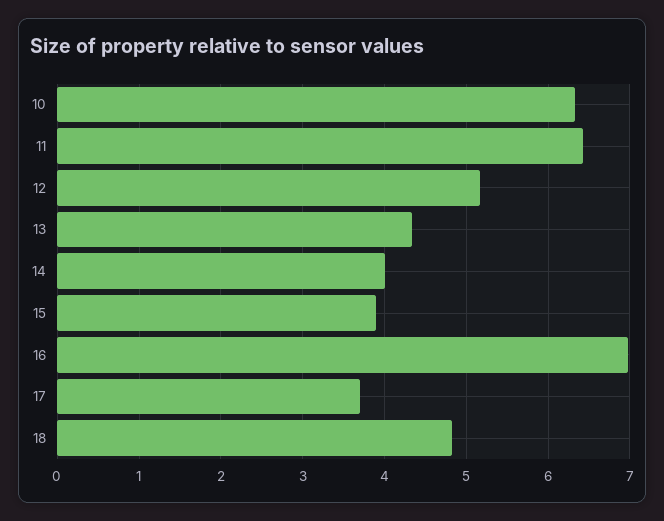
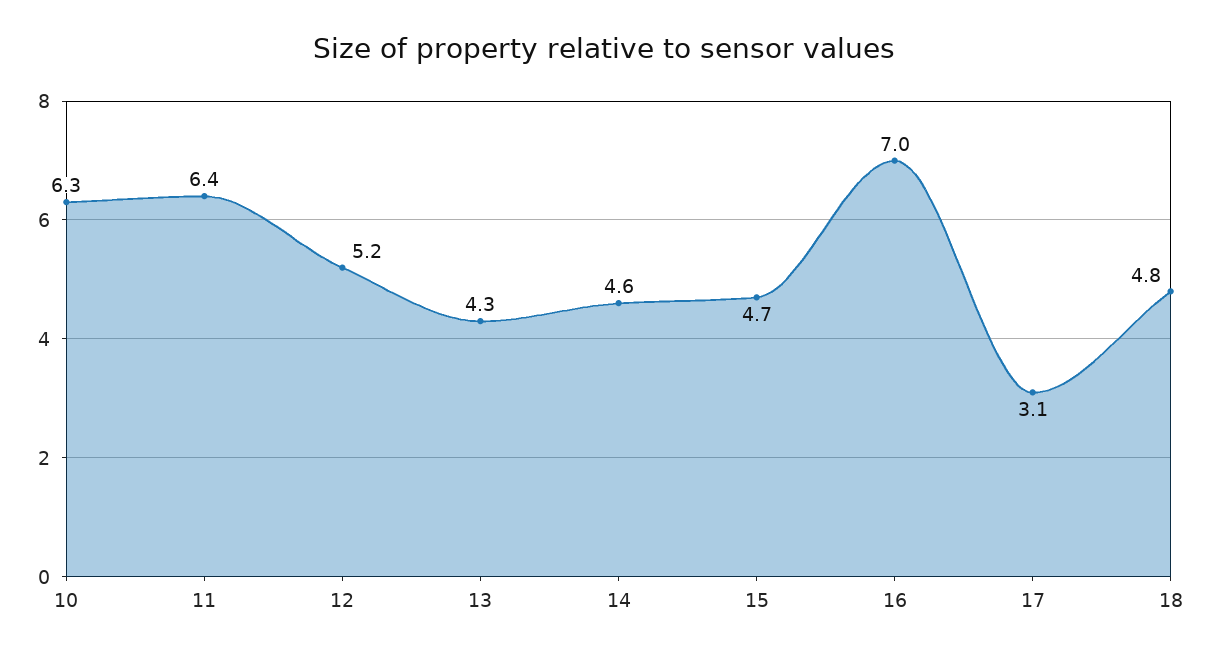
14: 4 -> 4.6
15: 3.9 -> 4.7
17: 3.7 -> 3.1

